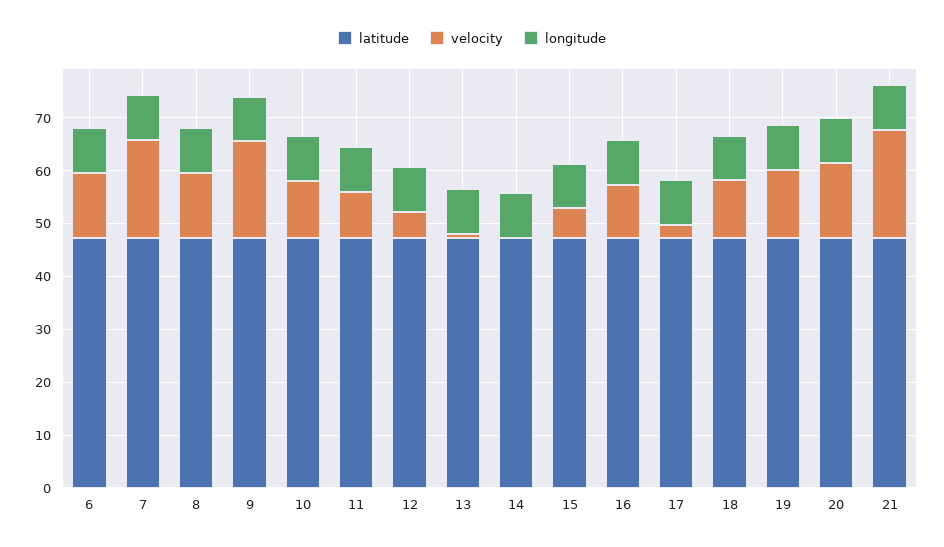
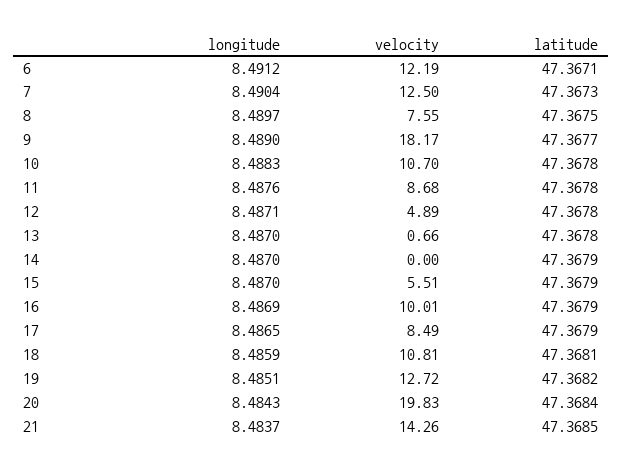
velocity, 7: 18 -> 12.5
velocity, 8: 12 -> 7.55
velocity, 17: 2 -> 8.49
velocity, 20: 14 -> 19.83
velocity, 21: 20 -> 14.26

